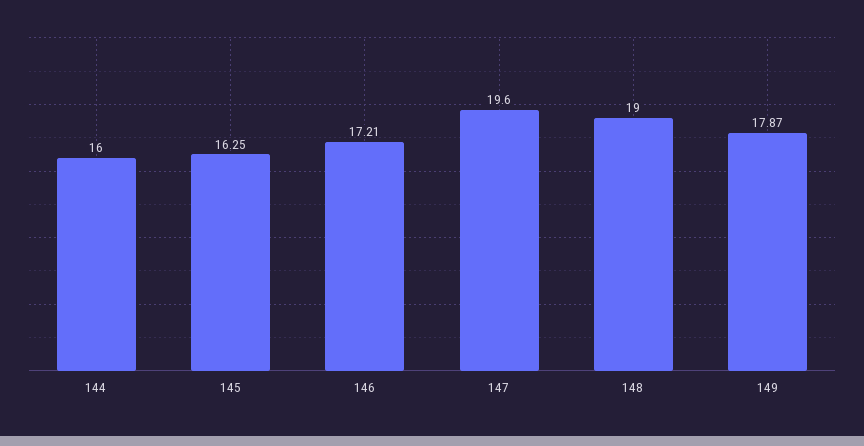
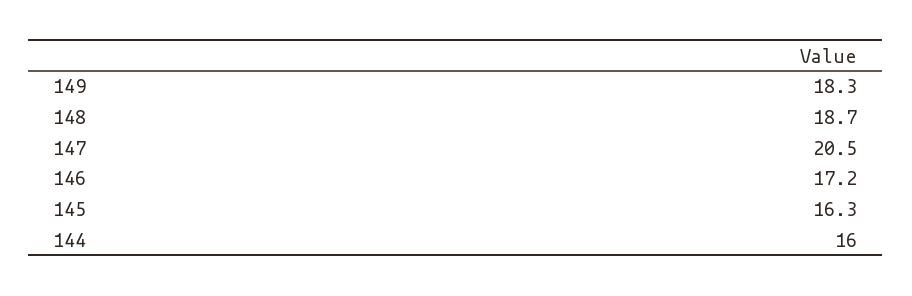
147: 19.6 -> 20.5
148: 19 -> 18.7
149: 17.87 -> 18.3

